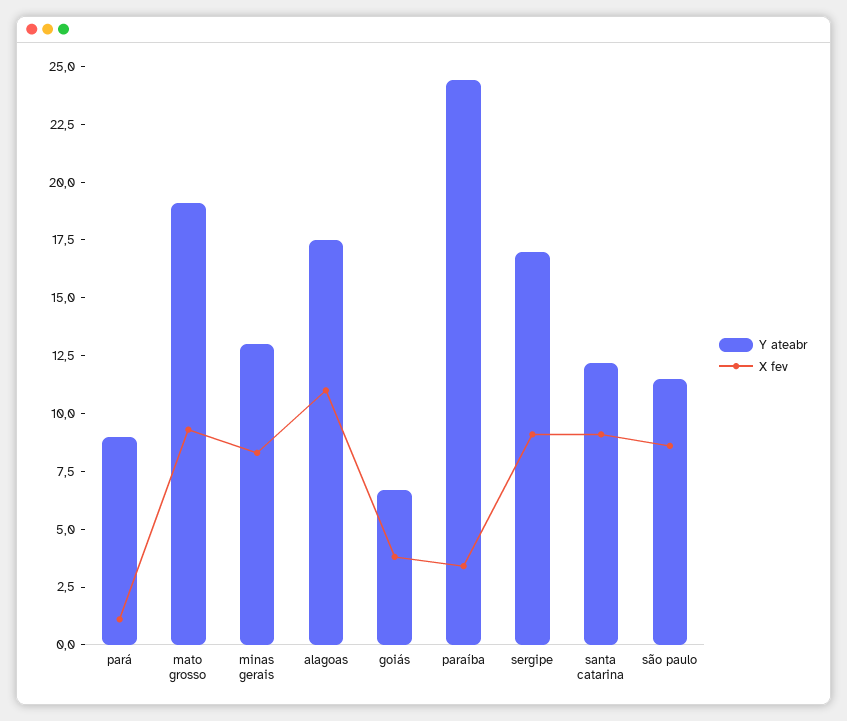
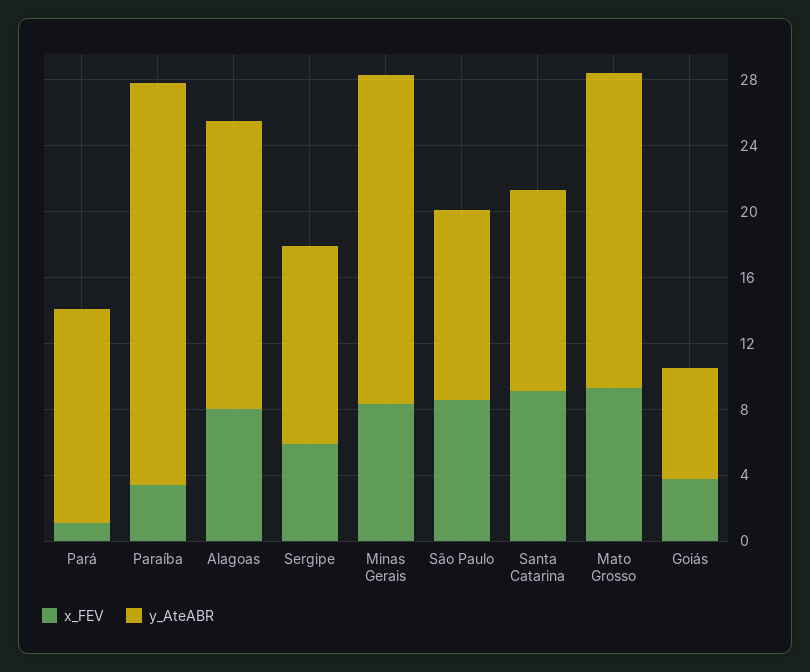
Y ateabr, pará: 9 -> 13
Y ateabr, minas gerais: 13 -> 20
X fev, alagoas: 11 -> 8
Y ateabr, sergipe: 17 -> 12
X fev, sergipe: 9 -> 6

